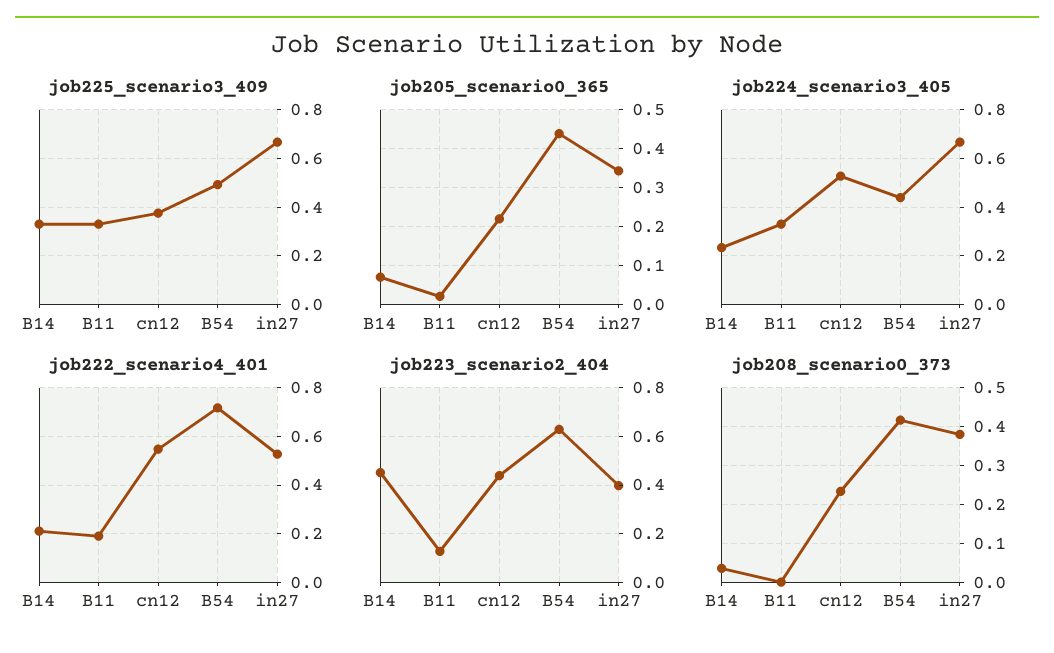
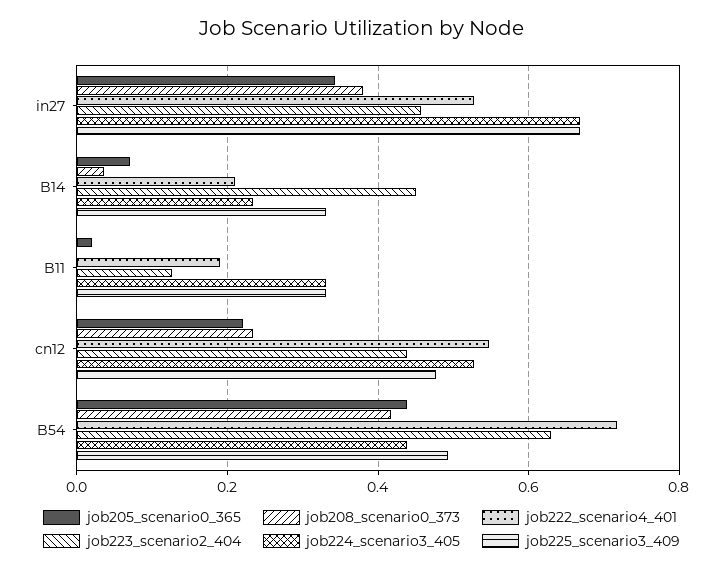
job225_scenario3_409, cn12: 0.375 -> 0.48
job223_scenario2_404, in27: 0.4 -> 0.46

